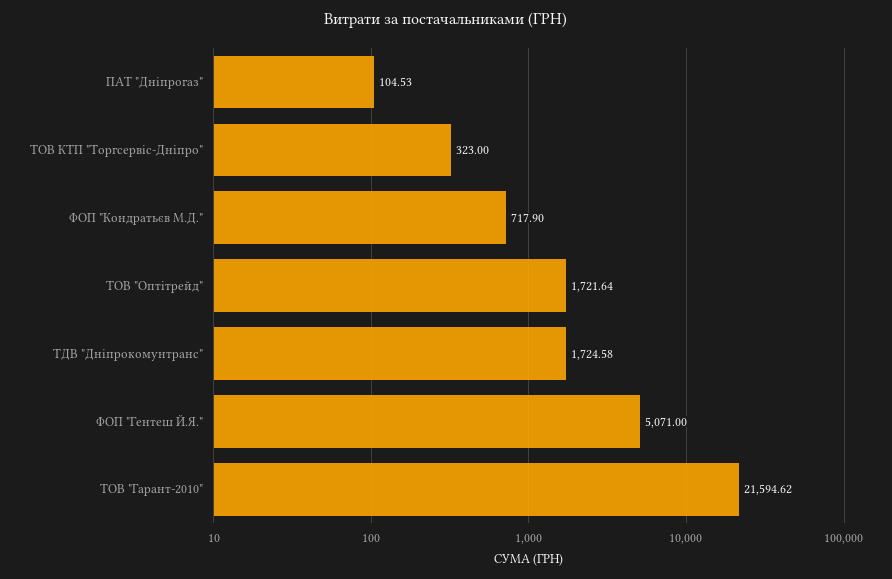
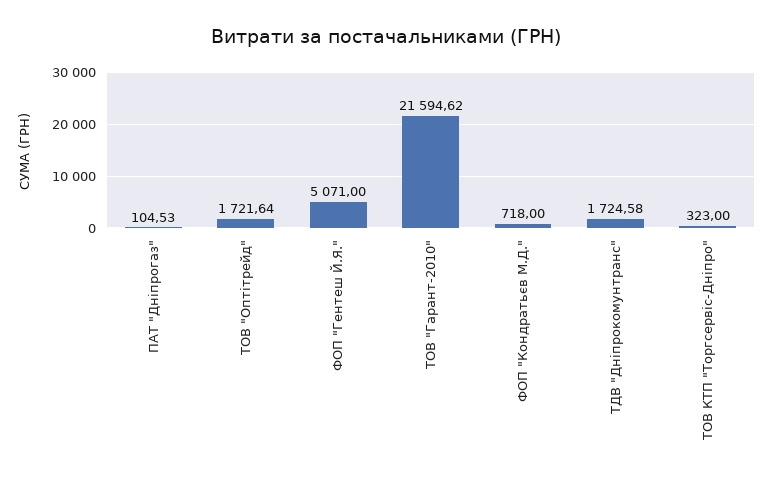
ФОП "Кондратьєв М.Д.": 717.9 -> 718

